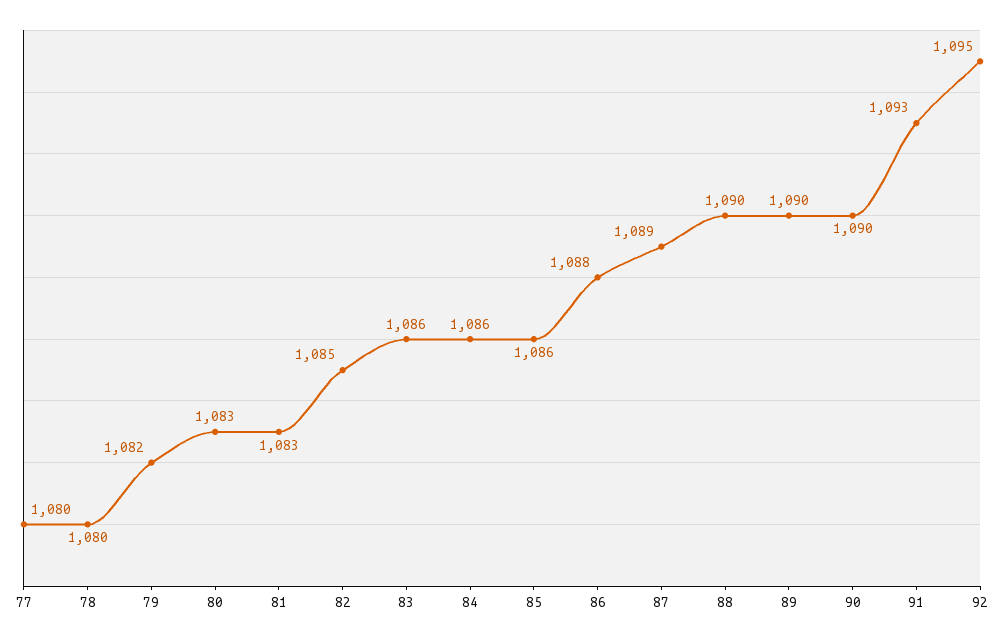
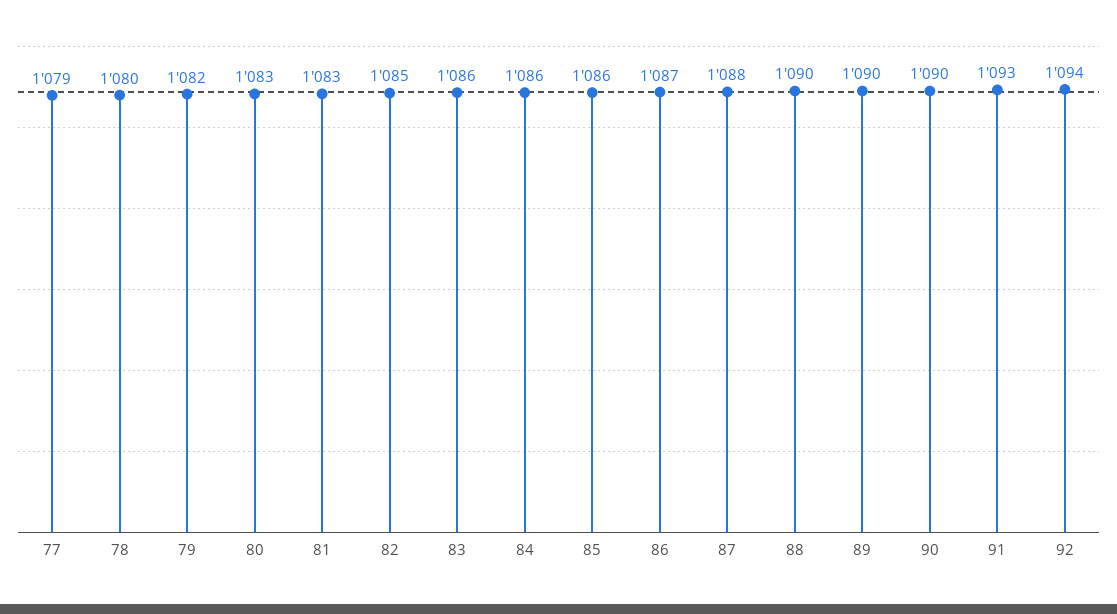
77: 1080 -> 1079
86: 1088 -> 1087
87: 1089 -> 1088
92: 1095 -> 1094

